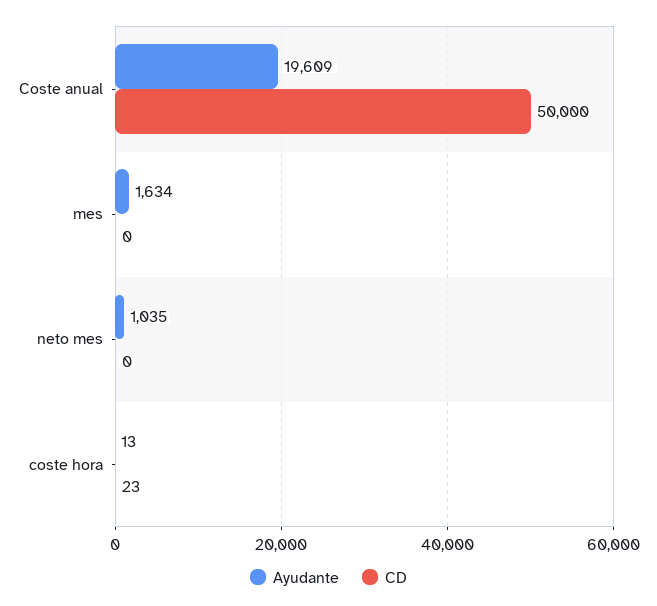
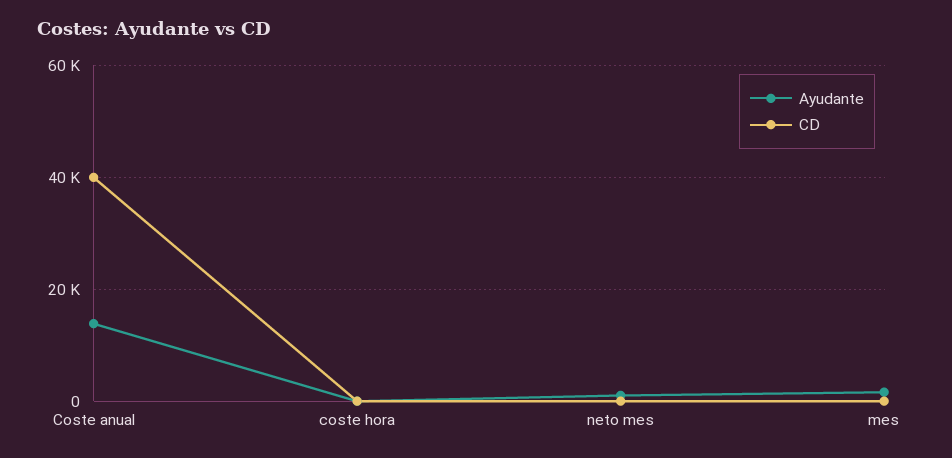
Ayudante, Coste anual: 19609 -> 14000
CD, Coste anual: 50000 -> 40000

